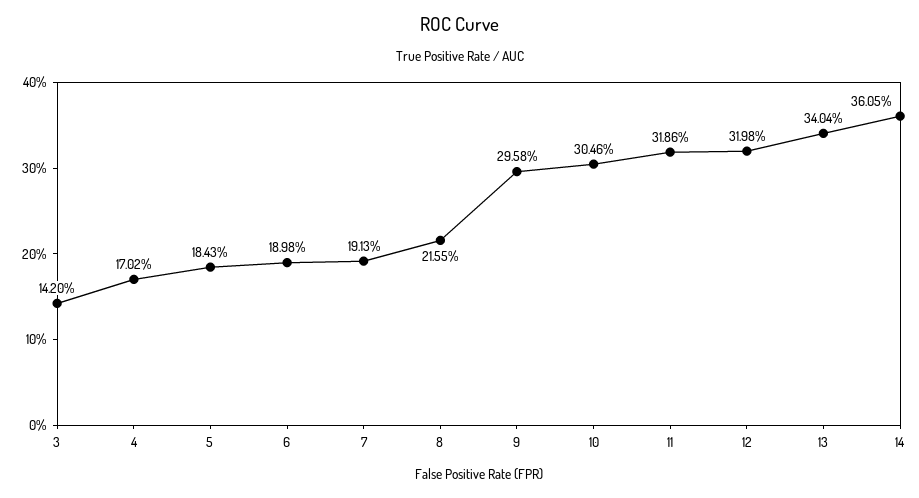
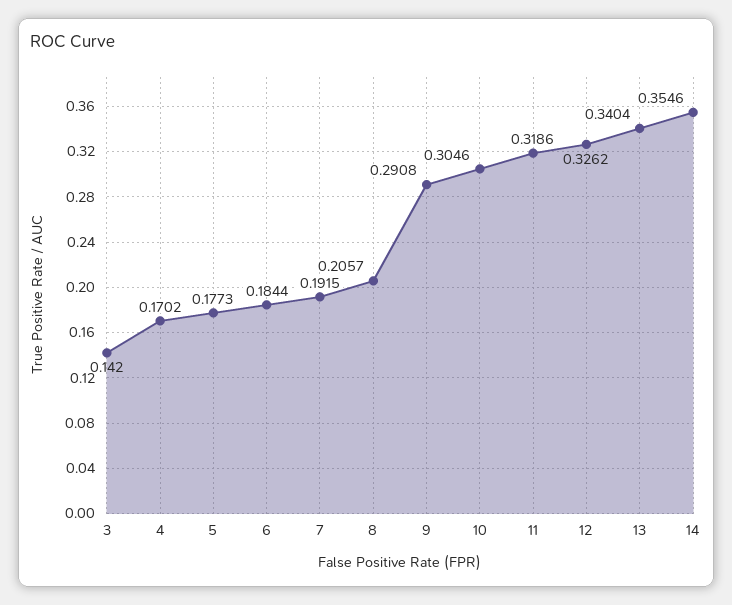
5: 0.1843 -> 0.1773
6: 0.1898 -> 0.1844
7: 0.1913 -> 0.1915
8: 0.2155 -> 0.2057
9: 0.2958 -> 0.2908
12: 0.3198 -> 0.3262
14: 0.3605 -> 0.3546

